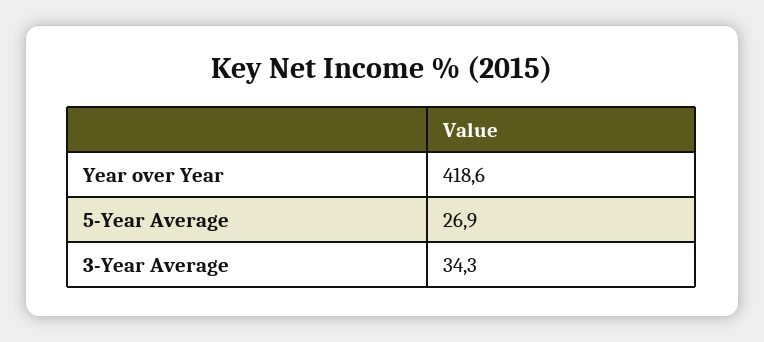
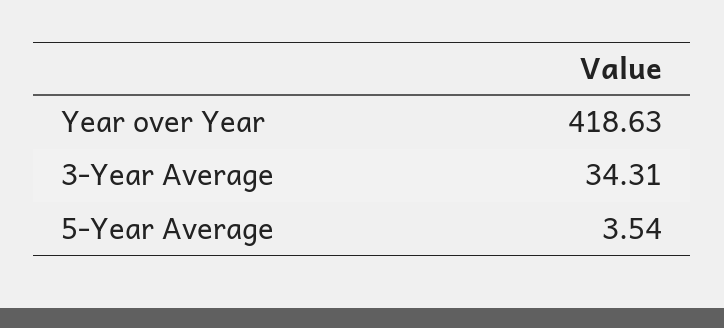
5-Year Average: 26.9 -> 3.54

